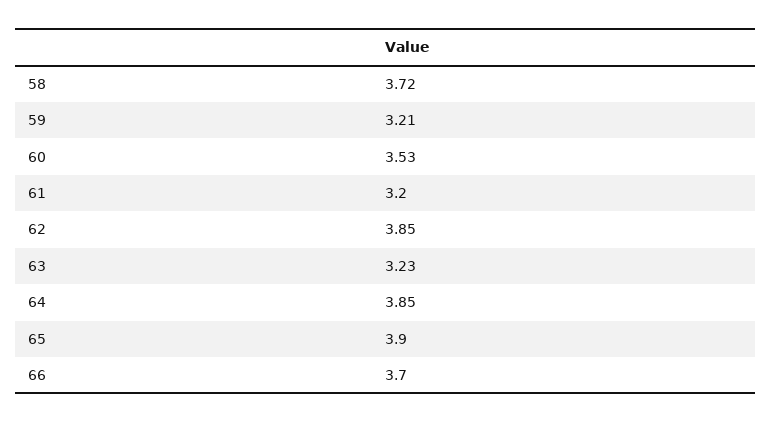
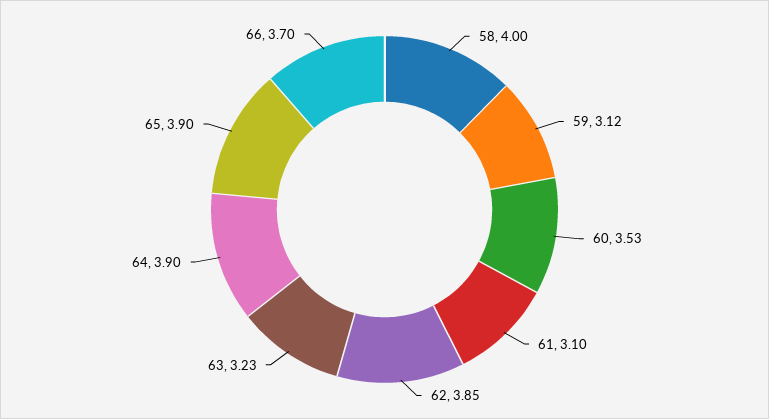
58: 3.72 -> 4
59: 3.21 -> 3.12
61: 3.2 -> 3.1
64: 3.85 -> 3.9

